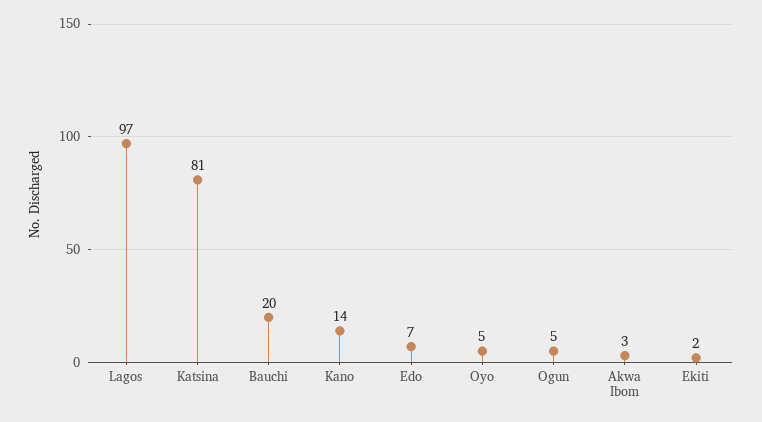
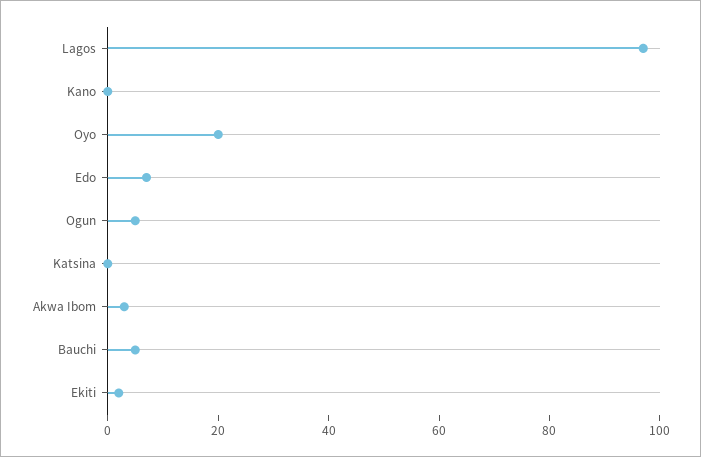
Katsina: 81 -> 0
Bauchi: 20 -> 5
Kano: 14 -> 0
Oyo: 5 -> 20

